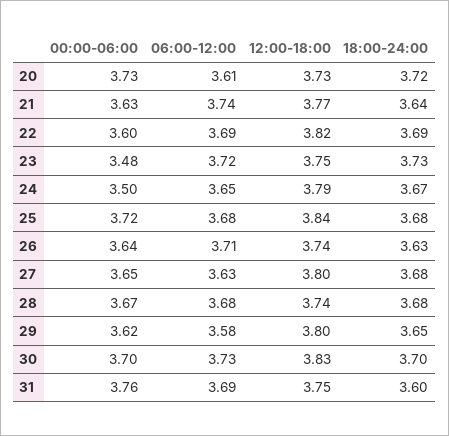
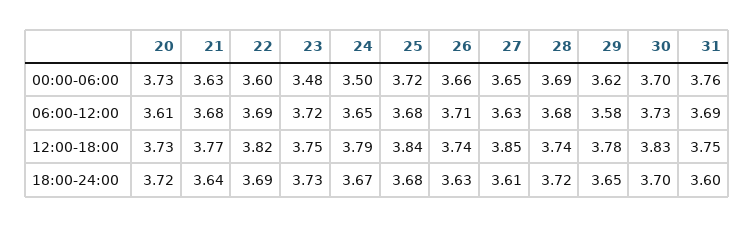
06:00-12:00, 21: 3.74 -> 3.68
00:00-06:00, 26: 3.64 -> 3.66
12:00-18:00, 27: 3.8 -> 3.85
18:00-24:00, 27: 3.68 -> 3.61
00:00-06:00, 28: 3.67 -> 3.69
18:00-24:00, 28: 3.68 -> 3.72
12:00-18:00, 29: 3.8 -> 3.78

